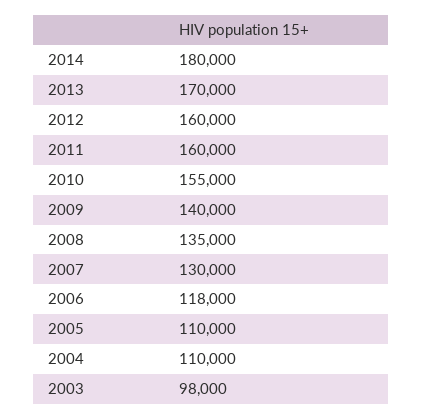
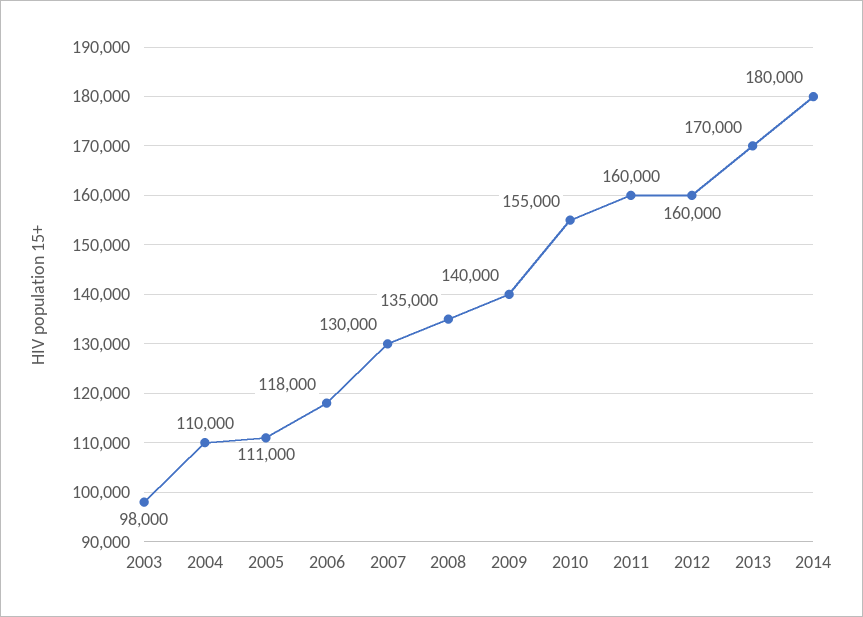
2005: 110000 -> 111000

